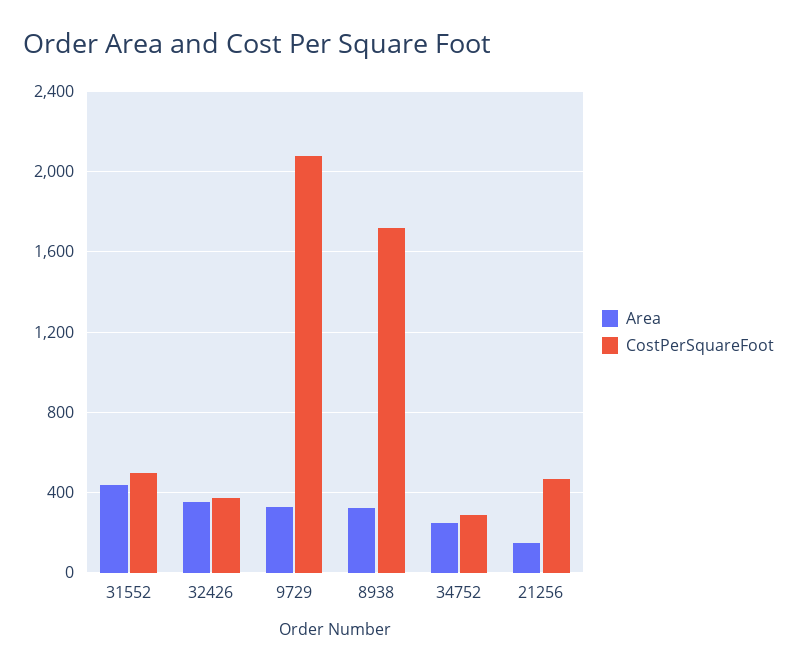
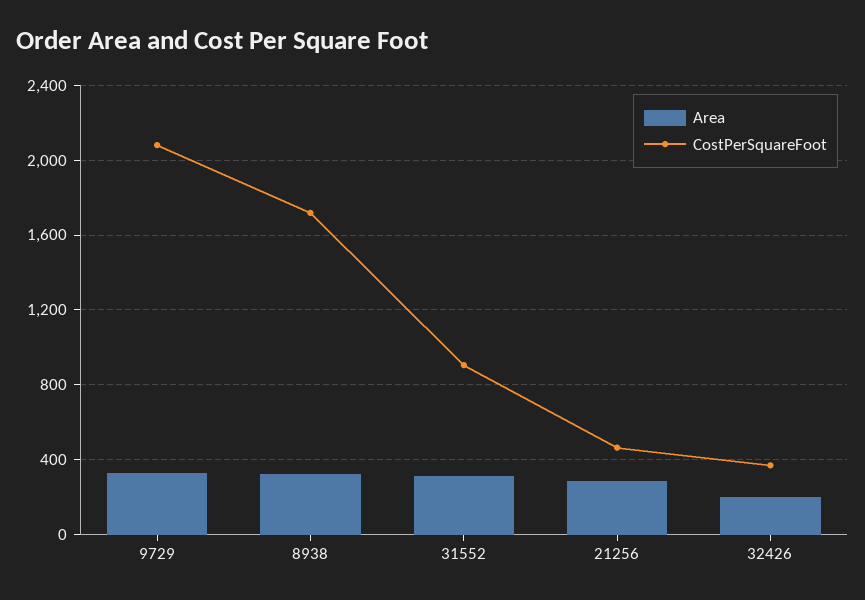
Area, 31552: 450 -> 300
CostPerSquareFoot, 31552: 500 -> 900
Area, 32426: 350 -> 200
Area, 34752: 250 -> none
CostPerSquareFoot, 34752: 300 -> none
Area, 21256: 150 -> 300

